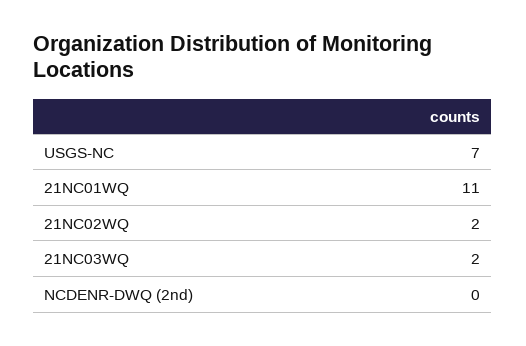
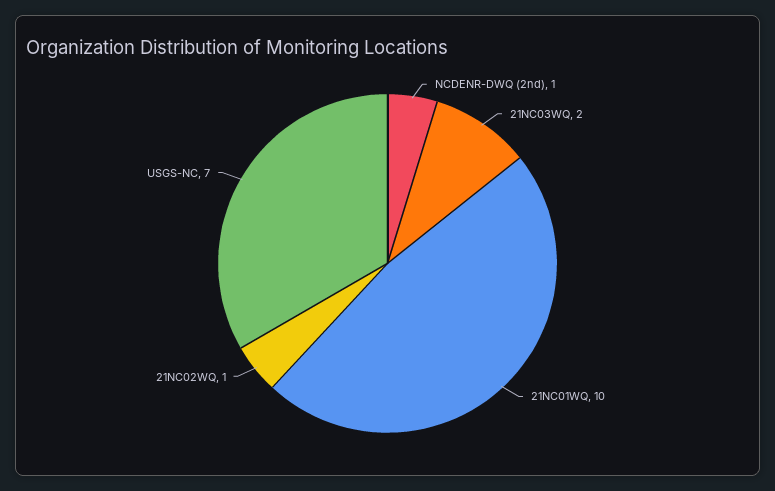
21NC01WQ: 11 -> 10
21NC02WQ: 2 -> 1
NCDENR-DWQ (2nd): 0 -> 1

